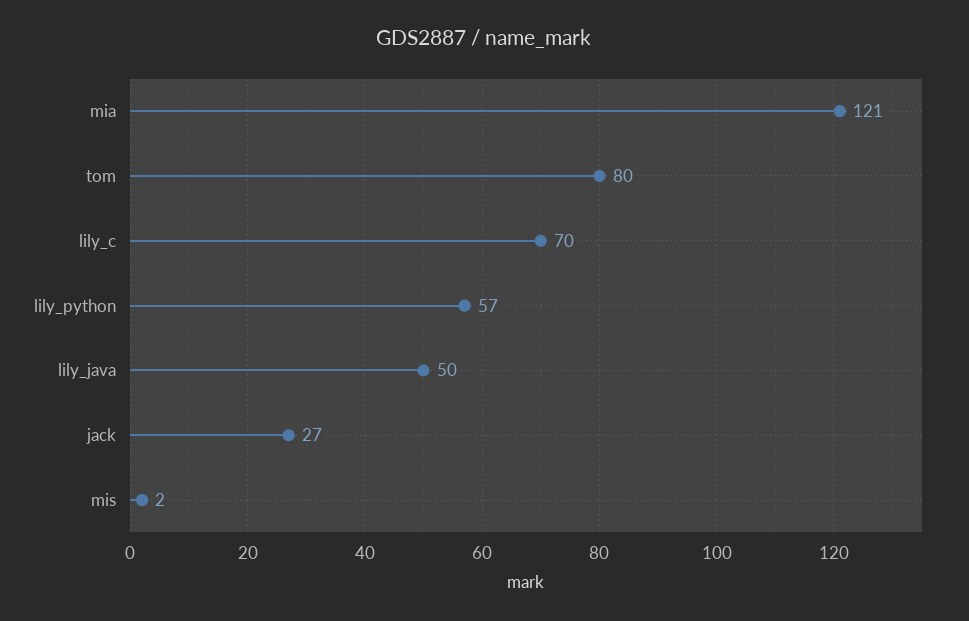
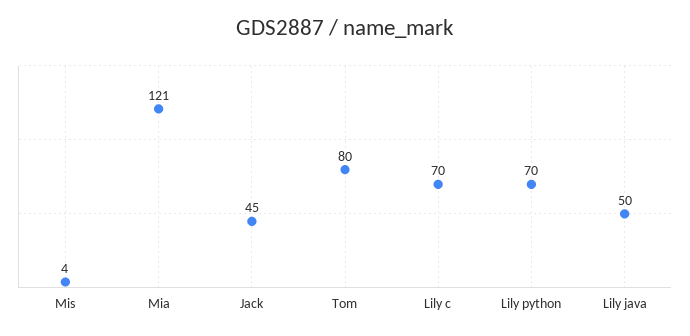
lily_python: 57 -> 70
jack: 27 -> 45
mis: 2 -> 4

